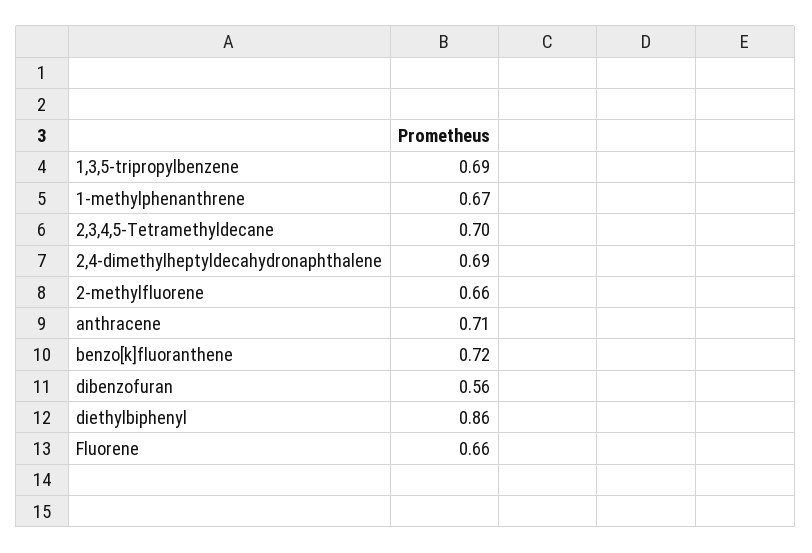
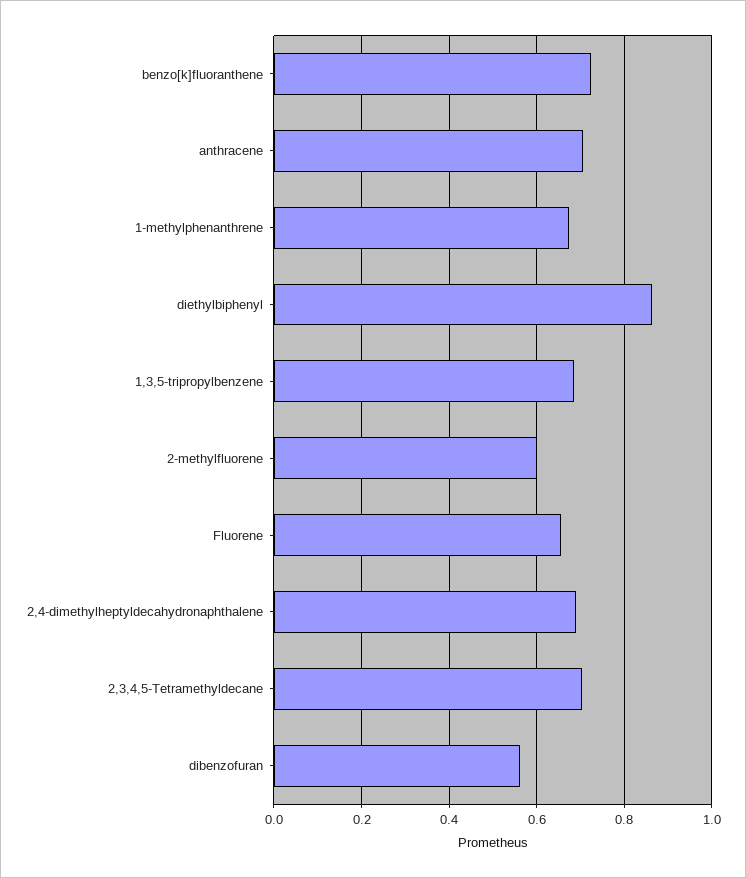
2-methylfluorene: 0.66 -> 0.6

